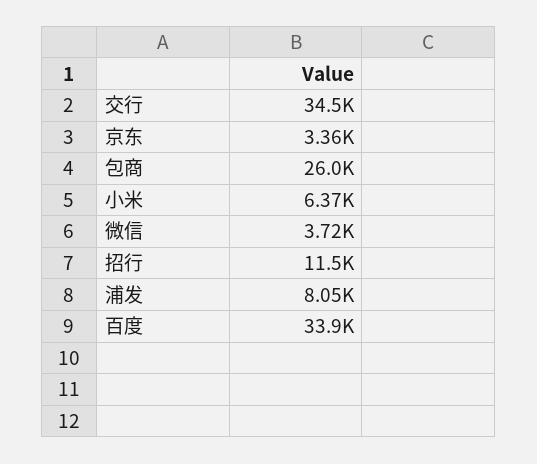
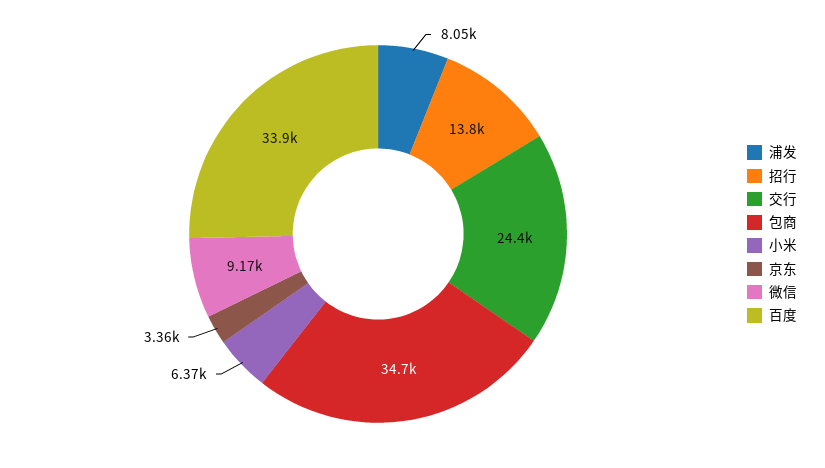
交行: 34500 -> 24400
包商: 26000 -> 34700
微信: 3720 -> 9170
招行: 11500 -> 13800

